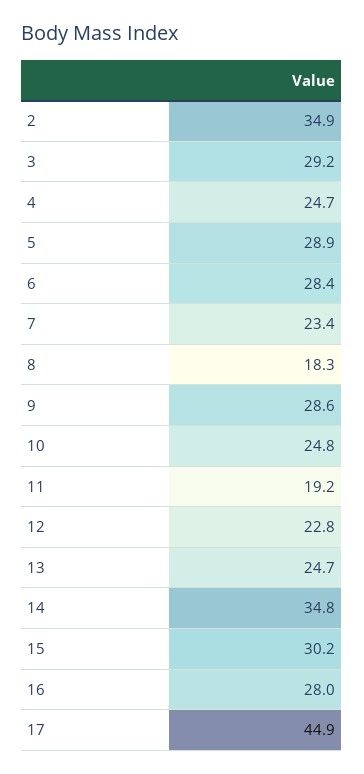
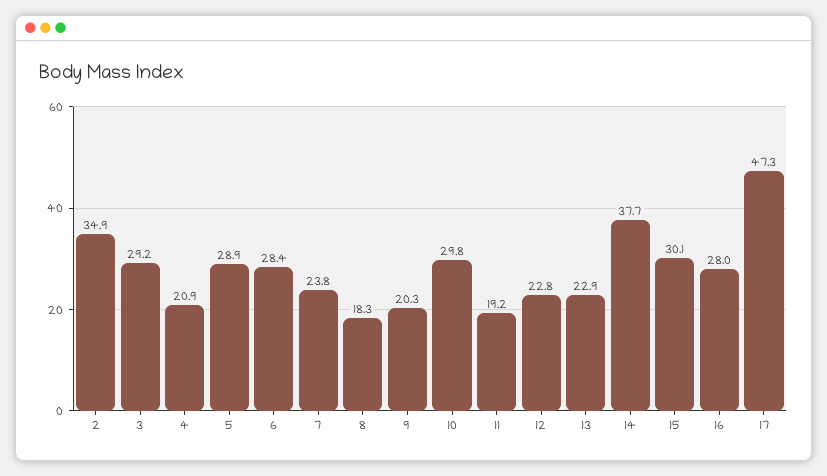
4: 24.7 -> 20.9
7: 23.4 -> 23.8
9: 28.6 -> 20.3
10: 24.8 -> 29.8
13: 24.7 -> 22.9
14: 34.8 -> 37.7
15: 30.2 -> 30.1
17: 44.9 -> 47.3

